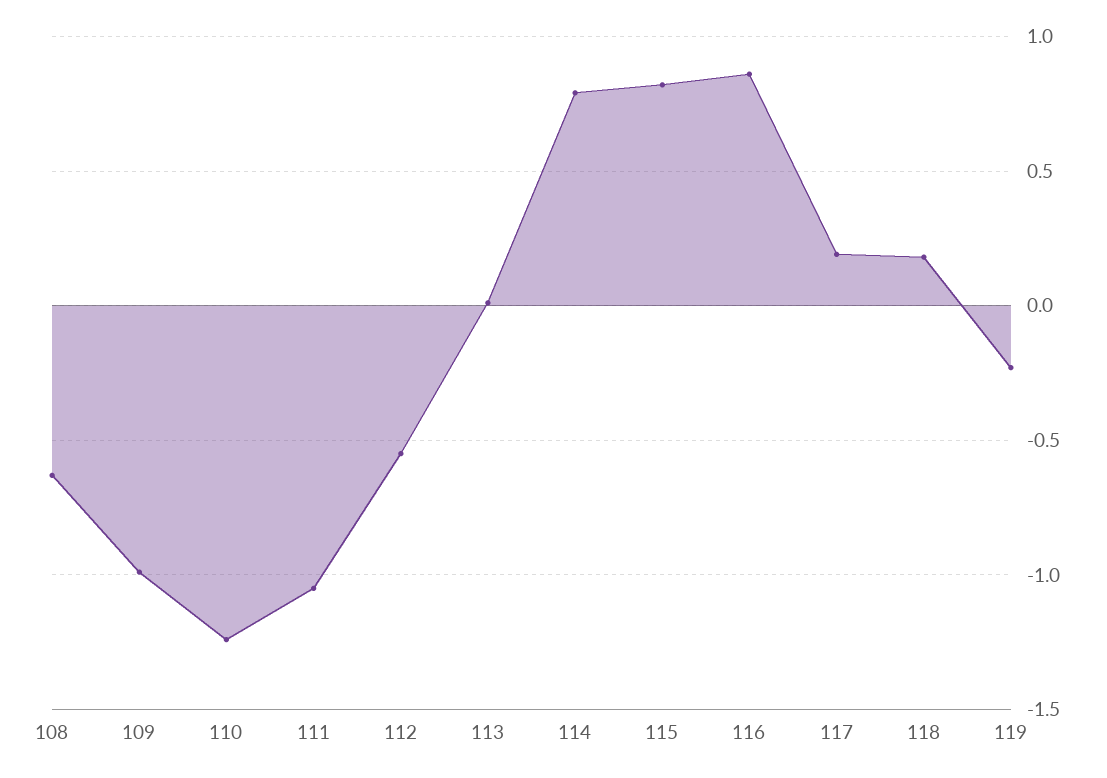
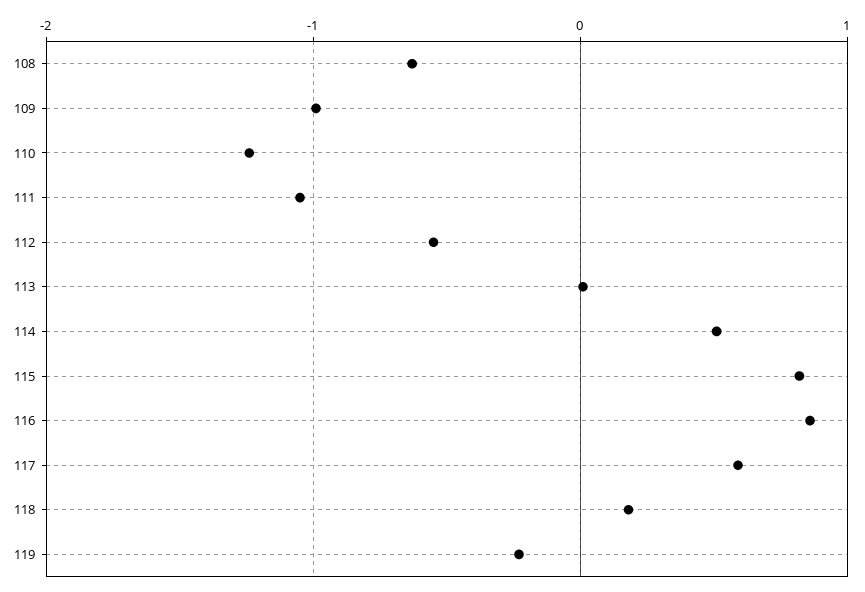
114: 0.8 -> 0.5
117: 0.2 -> 0.6

